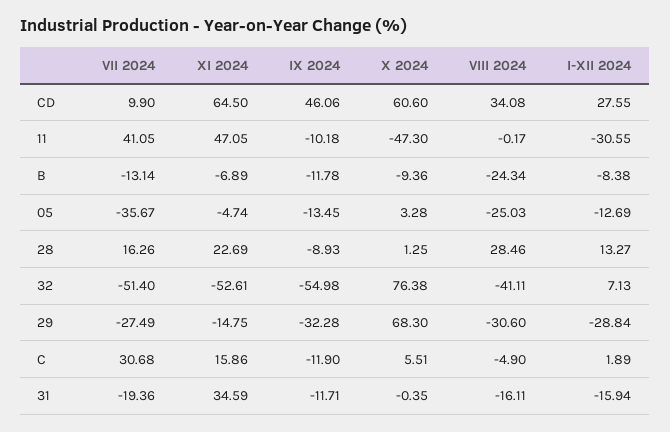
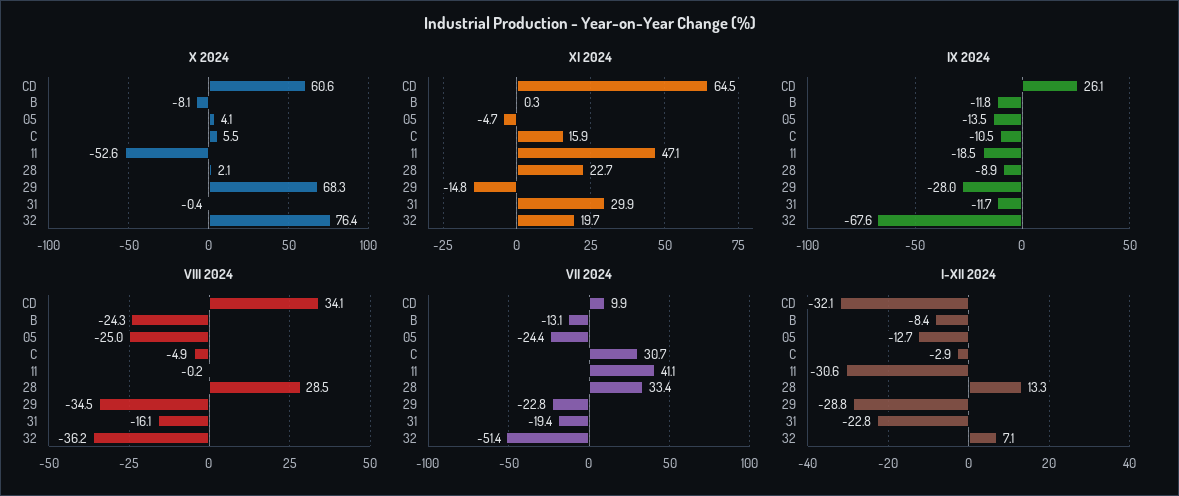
IX 2024, CD: 46.06 -> 26.1
I-XII 2024, CD: 27.55 -> -32.1
IX 2024, 11: -10.18 -> -18.5
X 2024, 11: -47.3 -> -52.6
XI 2024, B: -6.89 -> 0.3
X 2024, B: -9.36 -> -8.1
VII 2024, 05: -35.67 -> -24.4
X 2024, 05: 3.28 -> 4.1
VII 2024, 28: 16.26 -> 33.4
X 2024, 28: 1.25 -> 2.1
XI 2024, 32: -52.61 -> 19.7
IX 2024, 32: -54.98 -> -67.6
VIII 2024, 32: -41.11 -> -36.2
VII 2024, 29: -27.49 -> -22.8
IX 2024, 29: -32.28 -> -28
VIII 2024, 29: -30.6 -> -34.5
IX 2024, C: -11.9 -> -10.5
I-XII 2024, C: 1.89 -> -2.9
XI 2024, 31: 34.59 -> 29.9
I-XII 2024, 31: -15.94 -> -22.8

